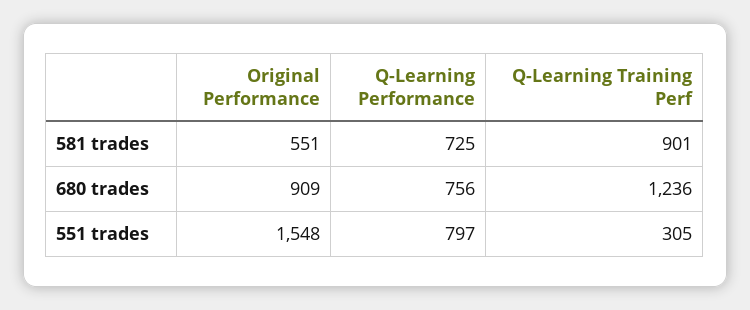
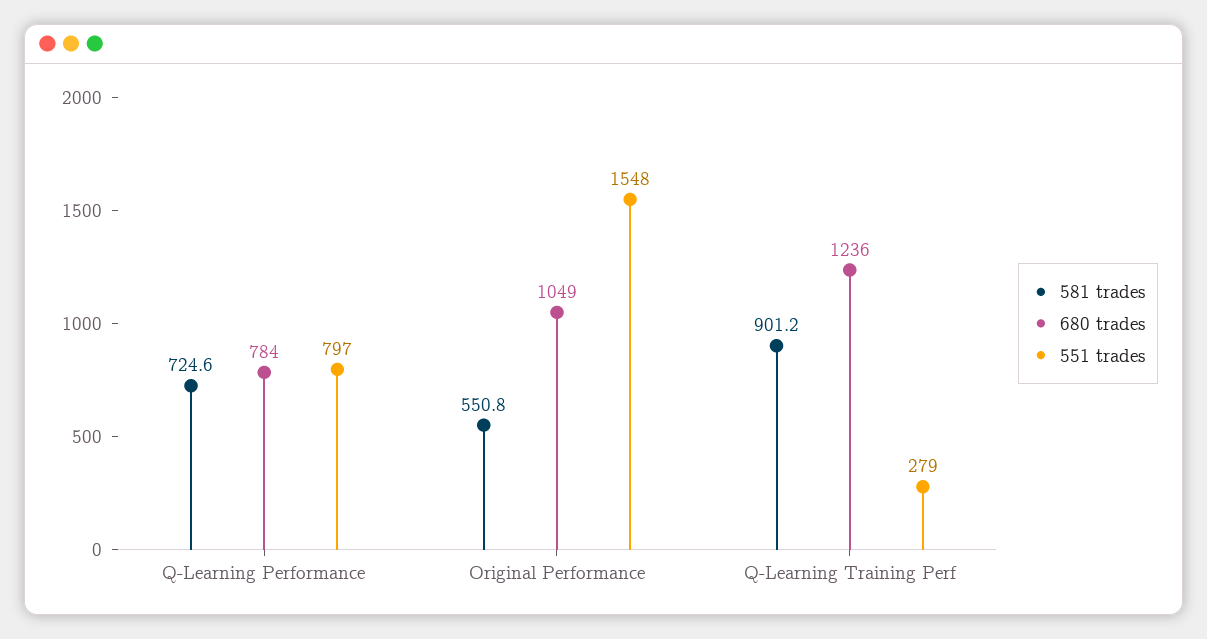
680 trades, Original Performance: 909 -> 1049
680 trades, Q-Learning Performance: 756 -> 784
551 trades, Q-Learning Training Perf: 305 -> 279

